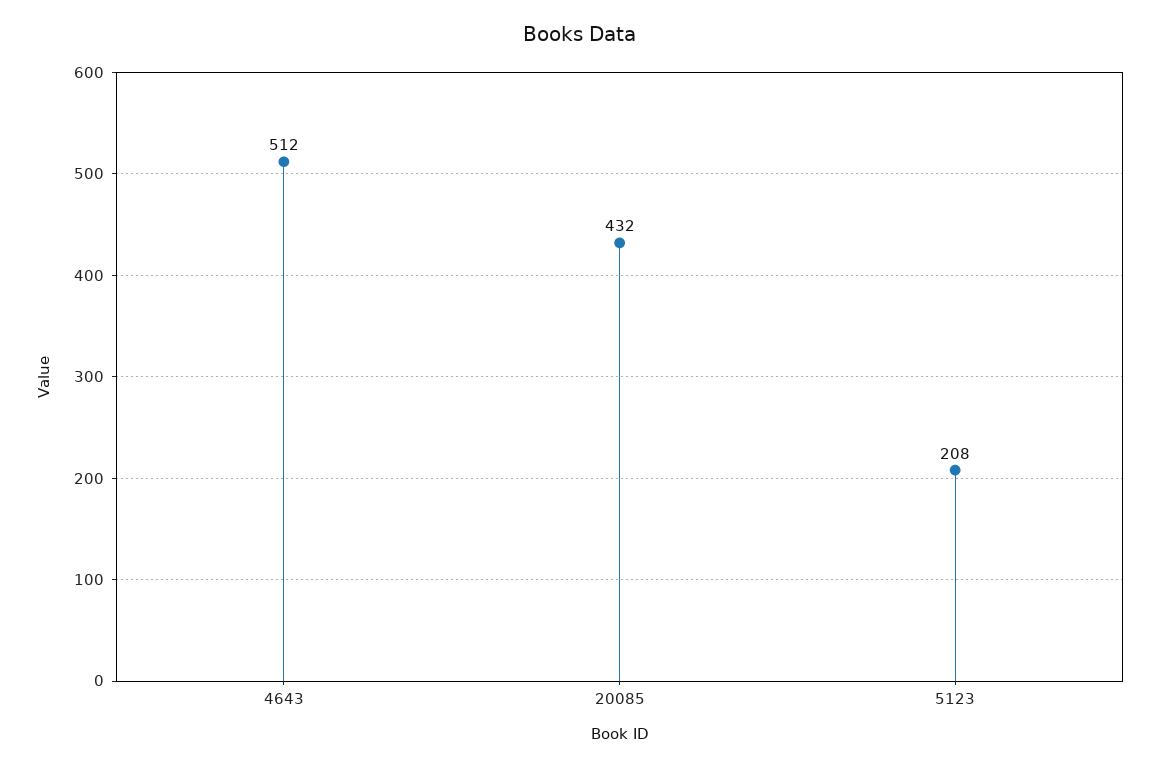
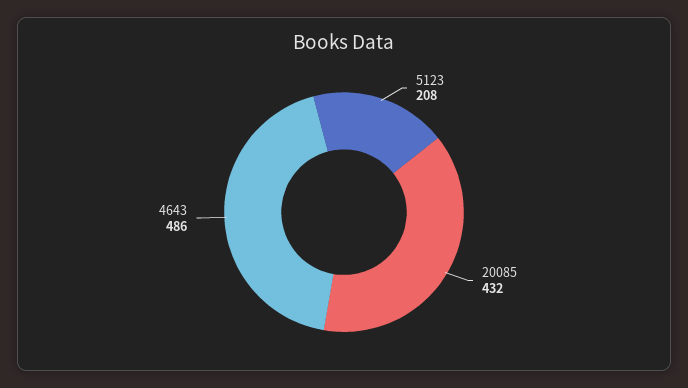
4643: 512 -> 486

